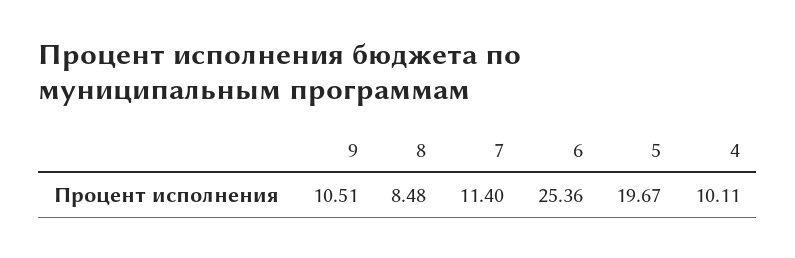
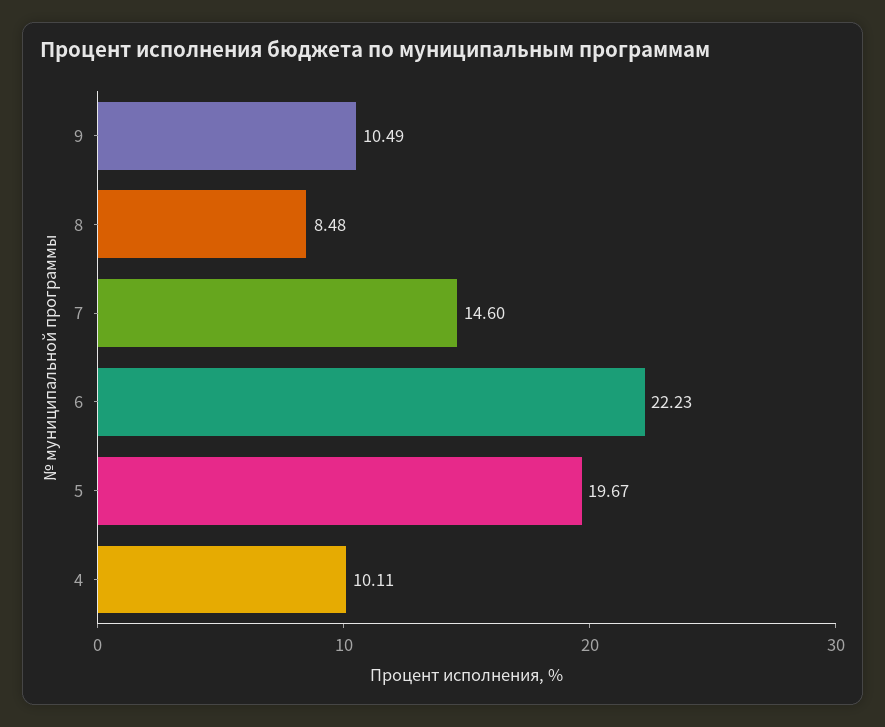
9: 10.51 -> 10.49
7: 11.4 -> 14.6
6: 25.36 -> 22.23

